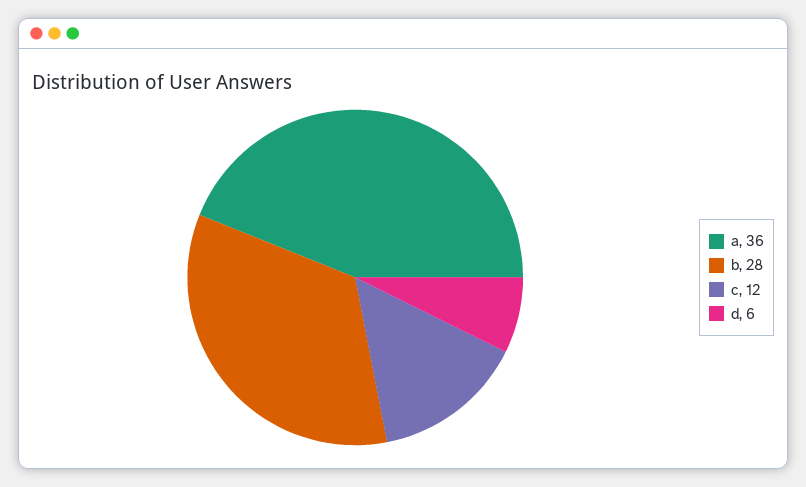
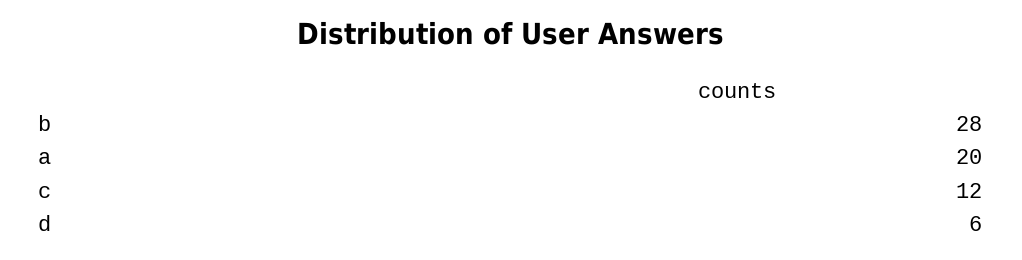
a: 36 -> 20

